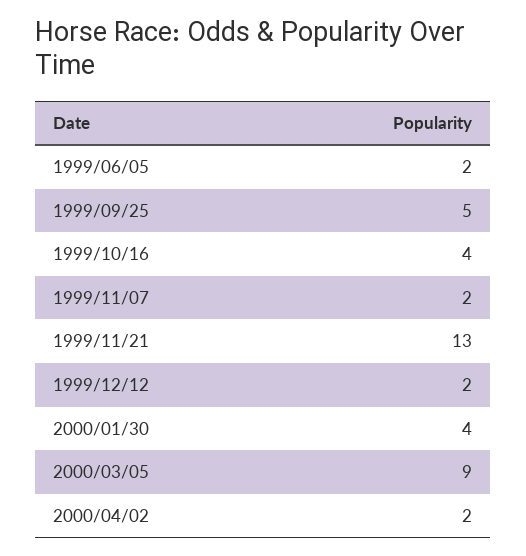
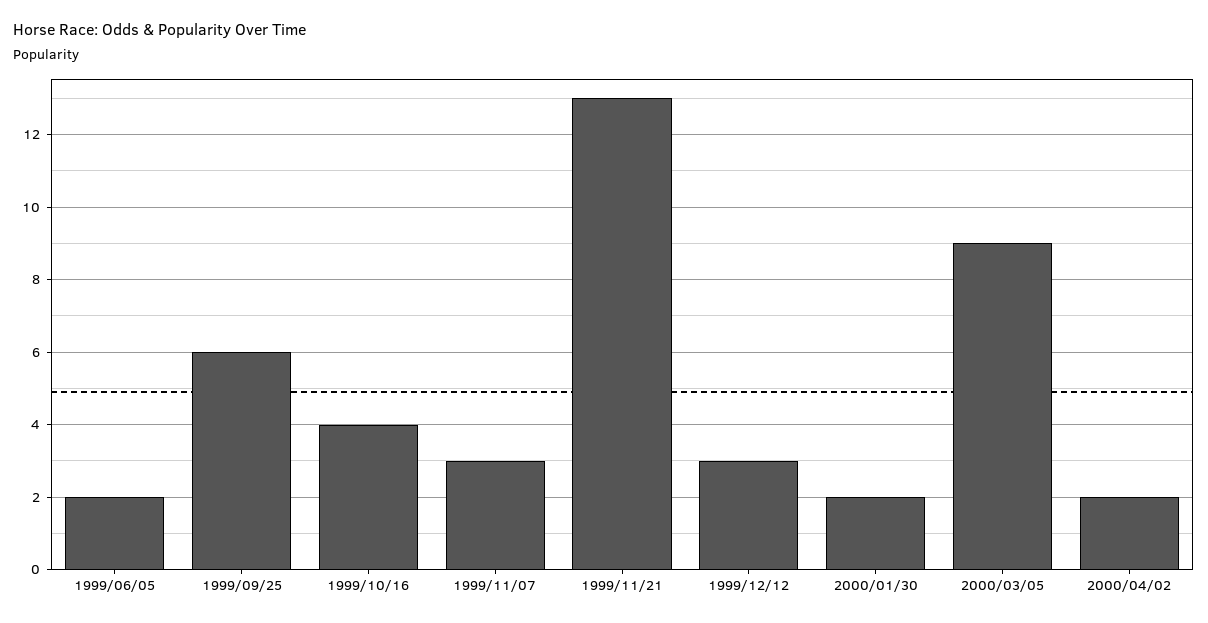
1999/09/25: 5 -> 6
1999/11/07: 2 -> 3
1999/12/12: 2 -> 3
2000/01/30: 4 -> 2

